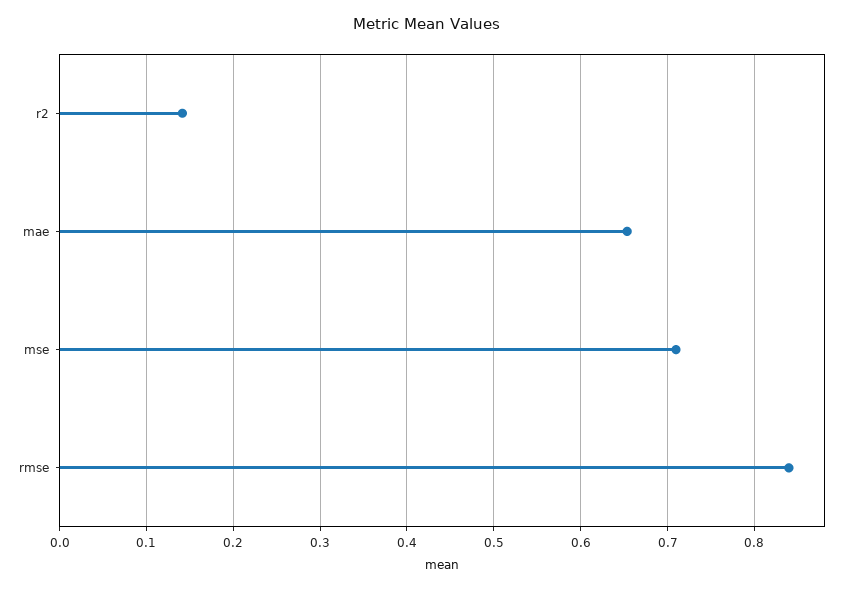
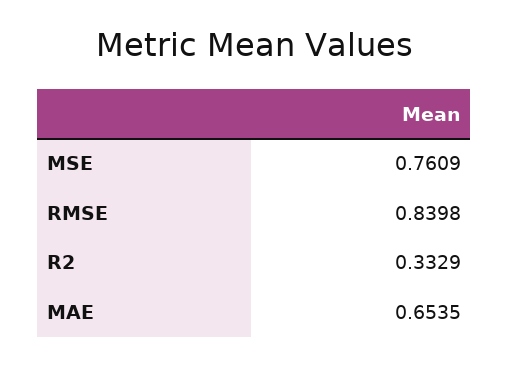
r2: 0.14 -> 0.3329
mse: 0.71 -> 0.7609

